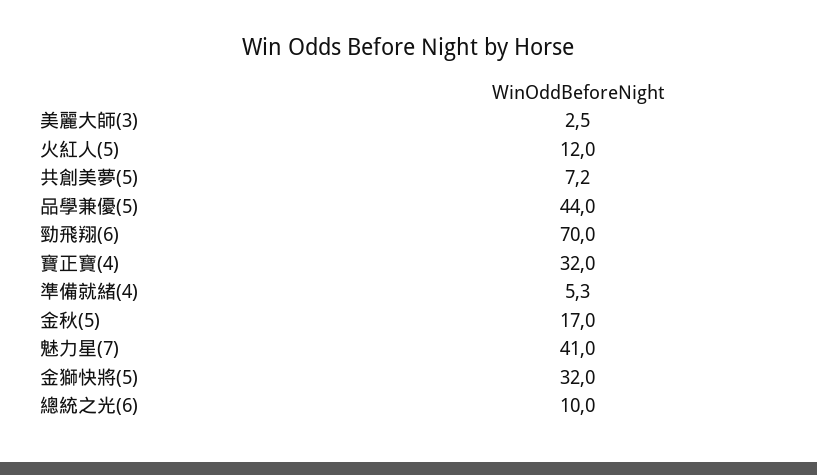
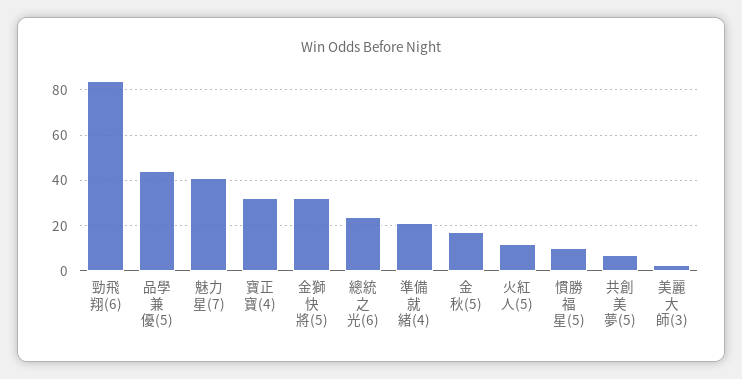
勁飛翔(6): 70 -> 85
準備就緒(4): 5.3 -> 20
總統之光(6): 10 -> 25
慣勝福星(5): none -> 10

